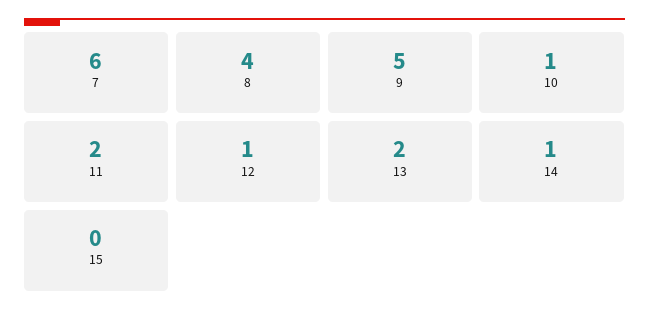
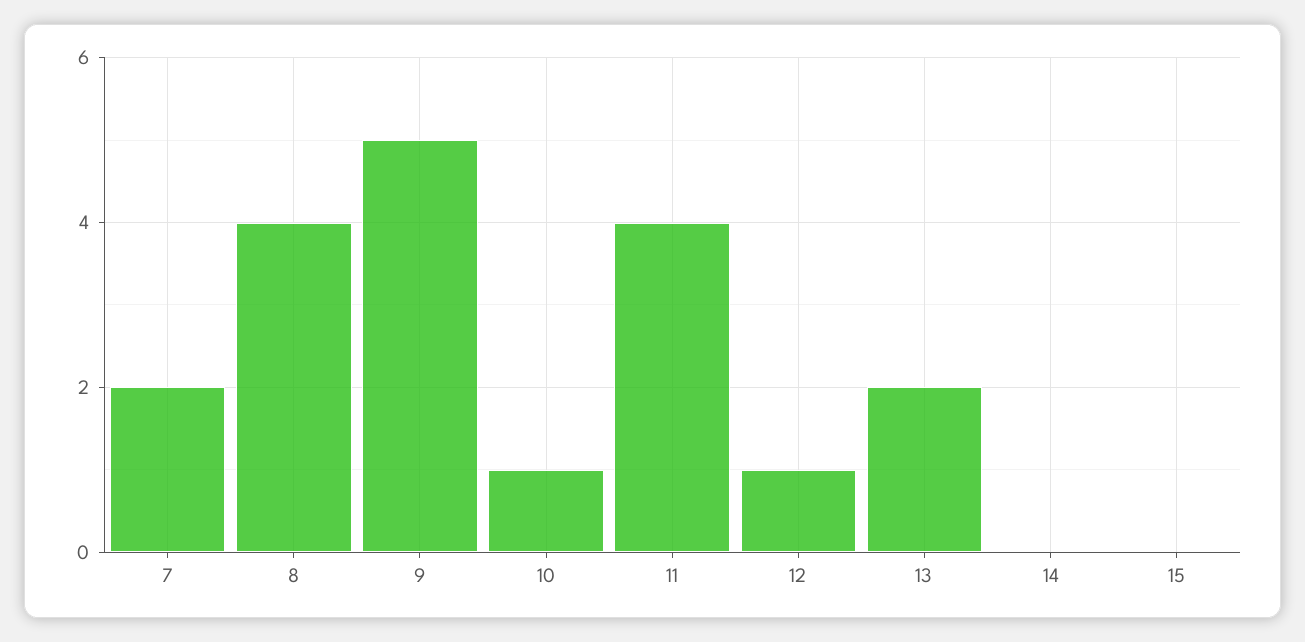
7: 6 -> 2
11: 2 -> 4
14: 1 -> 0

